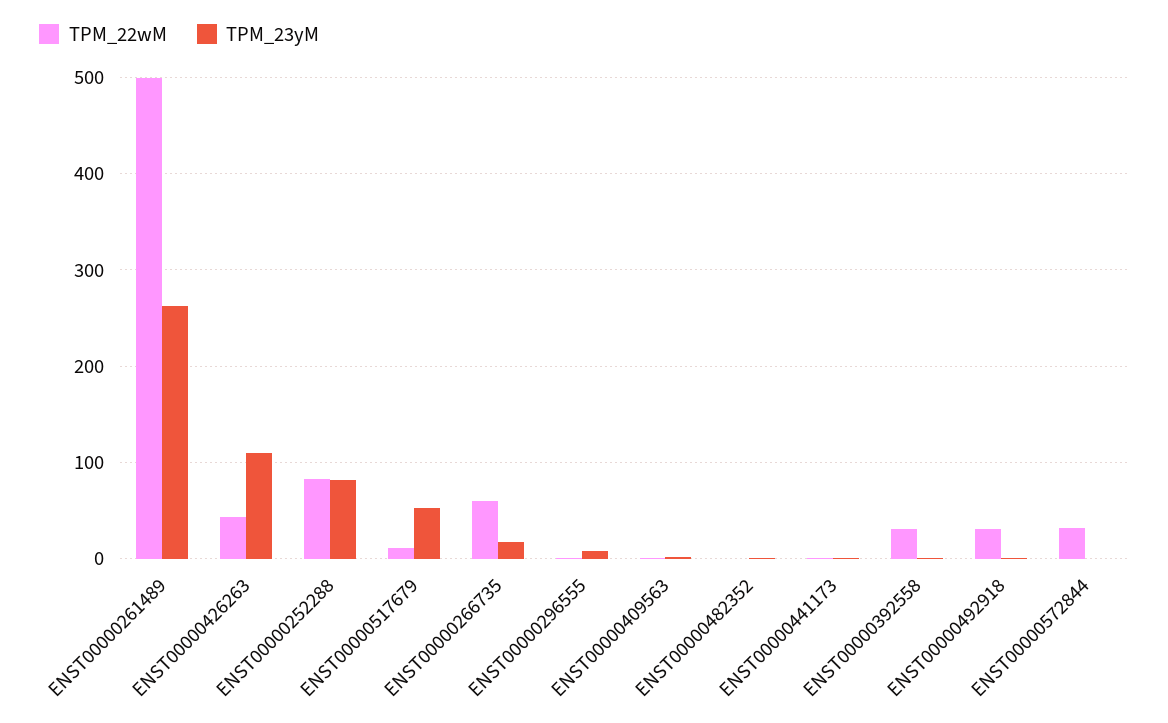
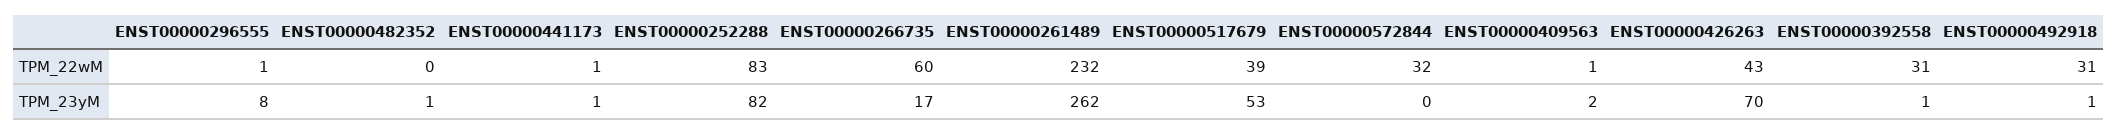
TPM_22wM, ENST00000261489: 500 -> 232
TPM_23yM, ENST00000426263: 110 -> 70
TPM_22wM, ENST00000517679: 10 -> 39

